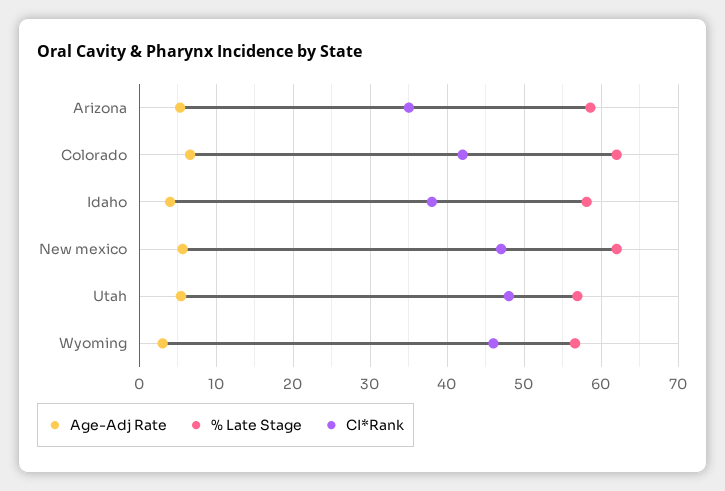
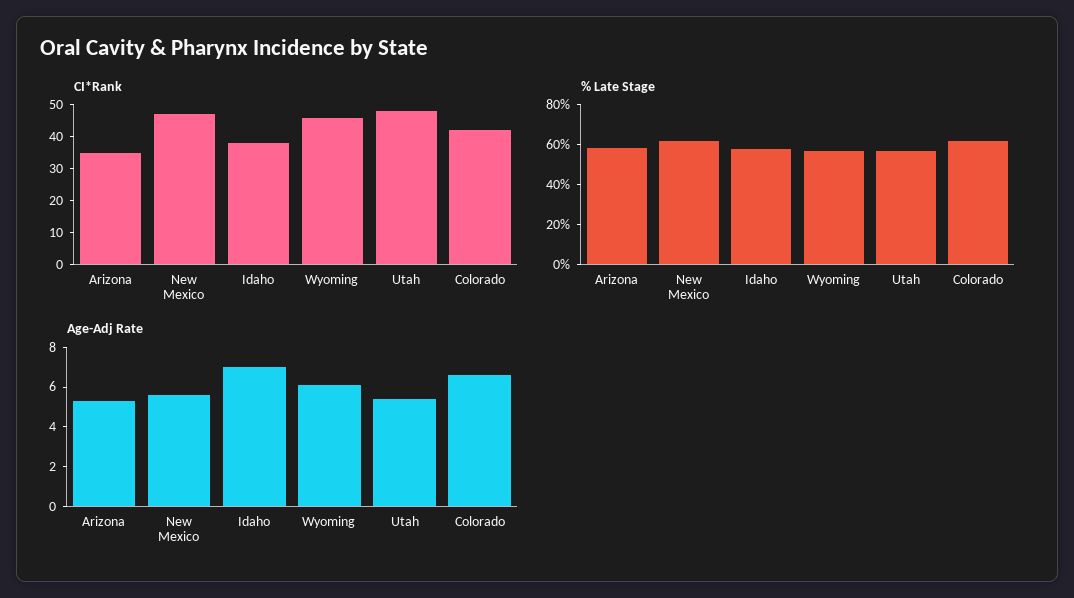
Age-Adj Rate, Idaho: 4 -> 7
Age-Adj Rate, Wyoming: 3 -> 6

